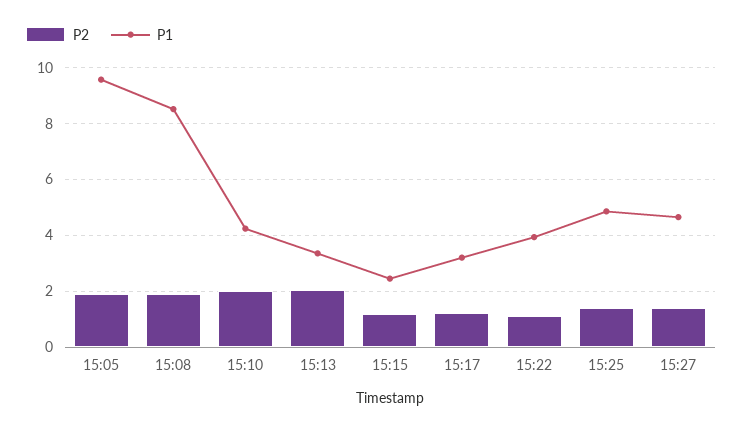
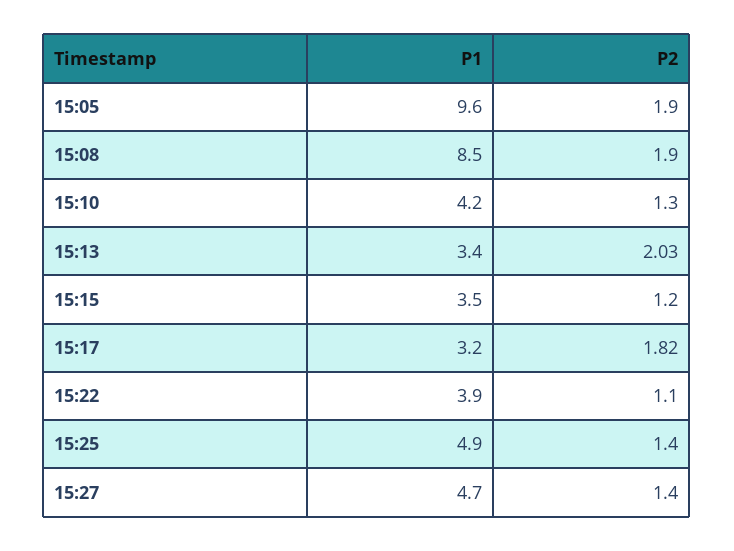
P2, 15:10: 2 -> 1.3
P1, 15:15: 2.5 -> 3.5
P2, 15:17: 1.25 -> 1.82

